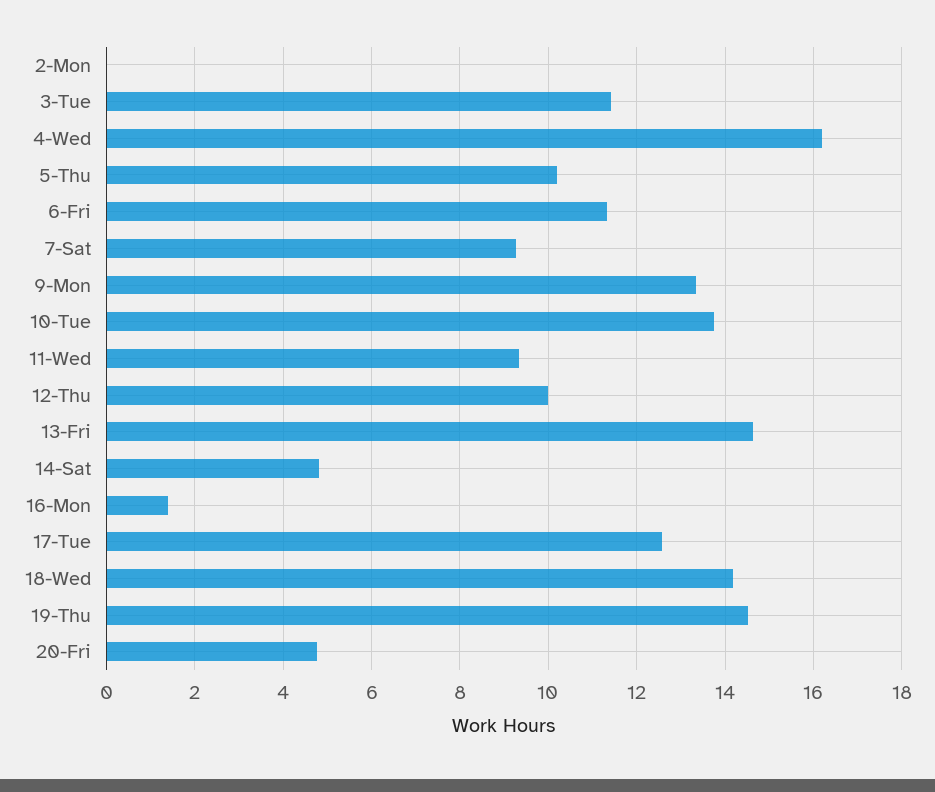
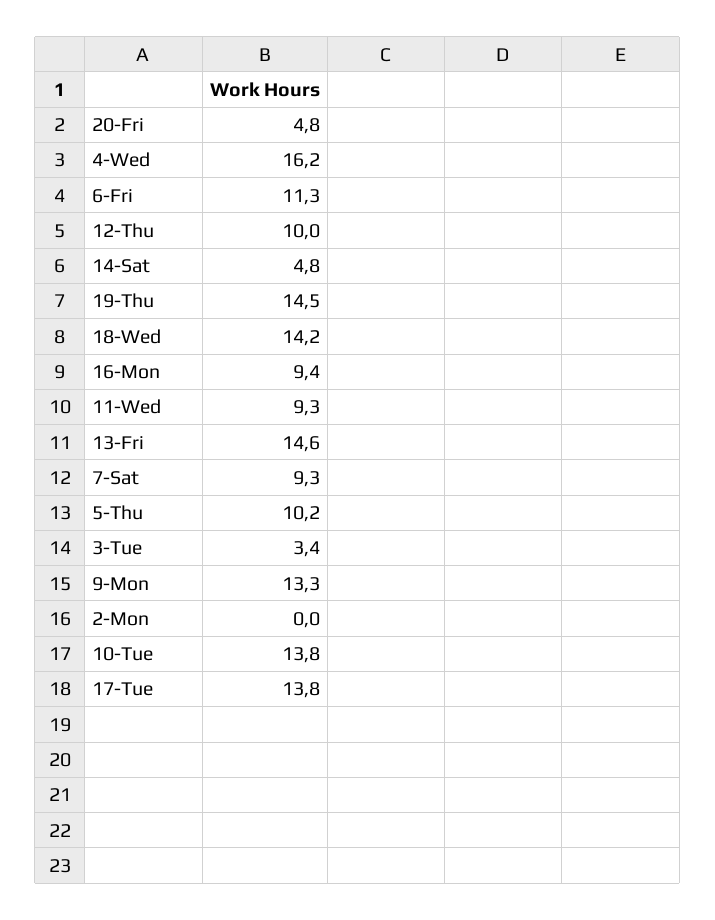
3-Tue: 11.4 -> 3.4
16-Mon: 1.4 -> 9.4
17-Tue: 12.6 -> 13.8

